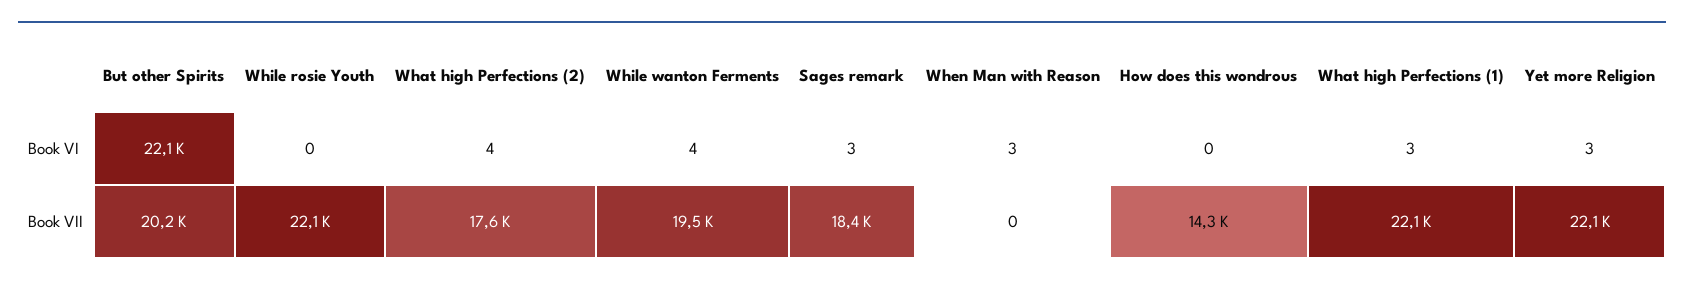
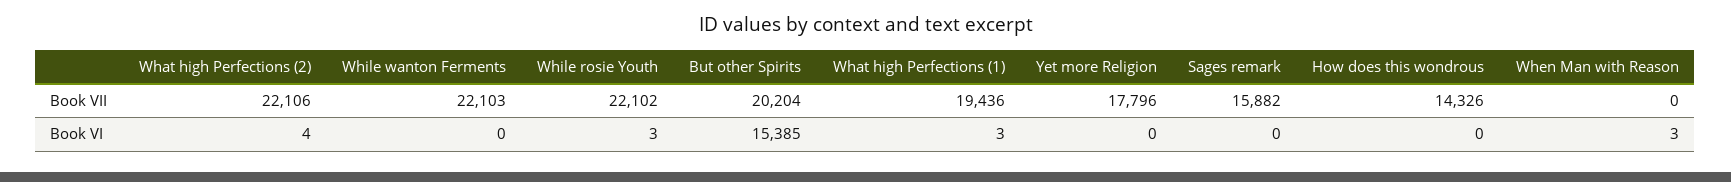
But other Spirits, Book VI: 22100 -> 15385
While rosie Youth, Book VI: 0 -> 3
While wanton Ferments, Book VI: 4 -> 0
Sages remark, Book VI: 3 -> 0
Yet more Religion, Book VI: 3 -> 0
What high Perfections (2), Book VII: 17600 -> 22106
While wanton Ferments, Book VII: 19500 -> 22103
Sages remark, Book VII: 18400 -> 15882
What high Perfections (1), Book VII: 22100 -> 19436
Yet more Religion, Book VII: 22100 -> 17796

